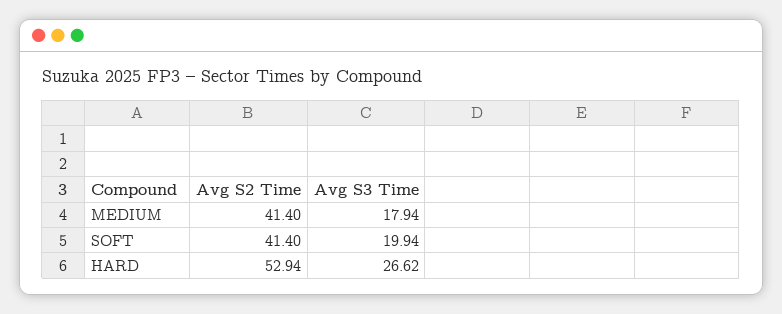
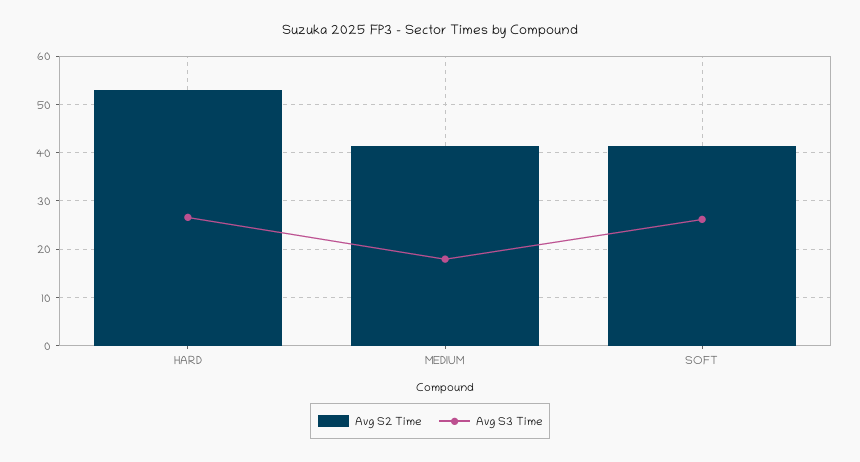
Avg S3 Time, SOFT: 19.94 -> 26

